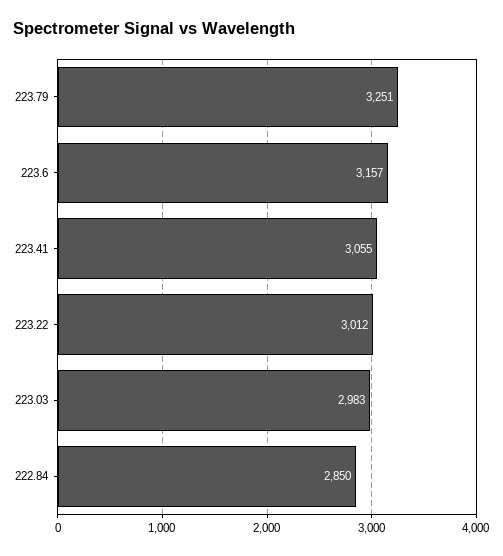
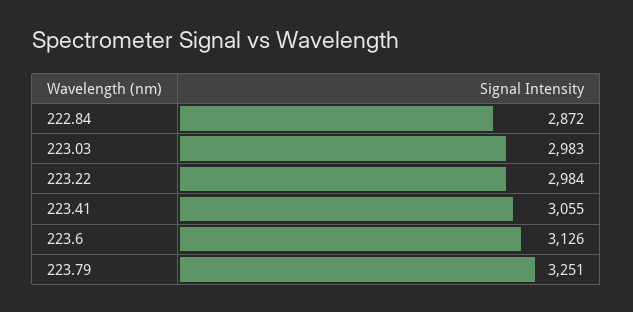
223.6: 3157 -> 3126
223.22: 3012 -> 2984
222.84: 2850 -> 2872

